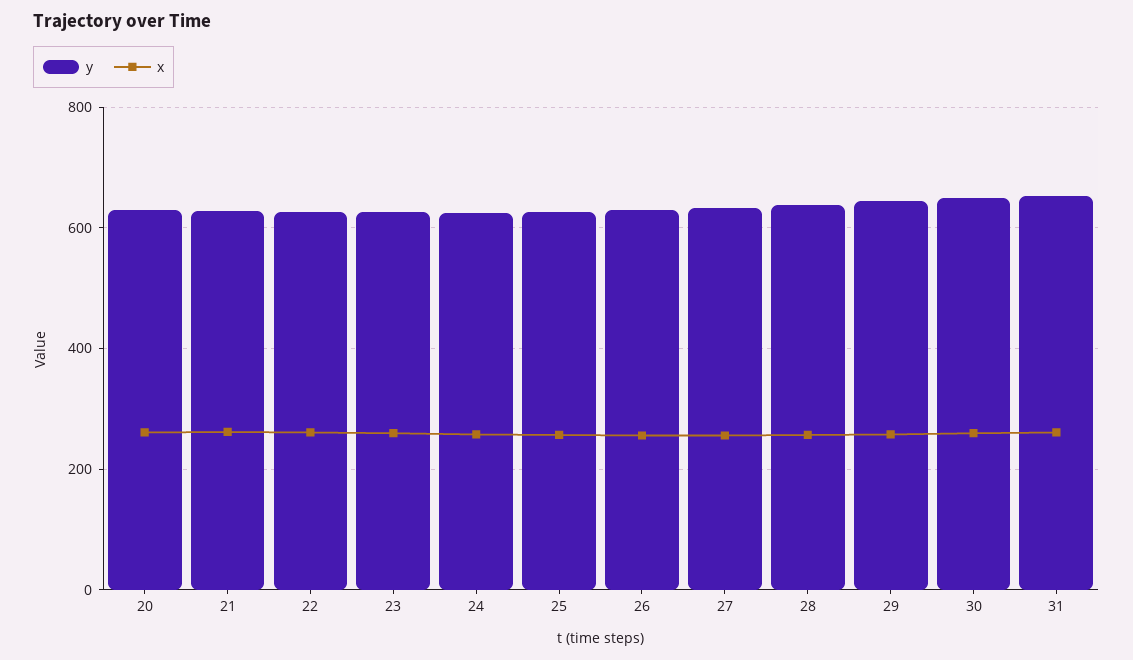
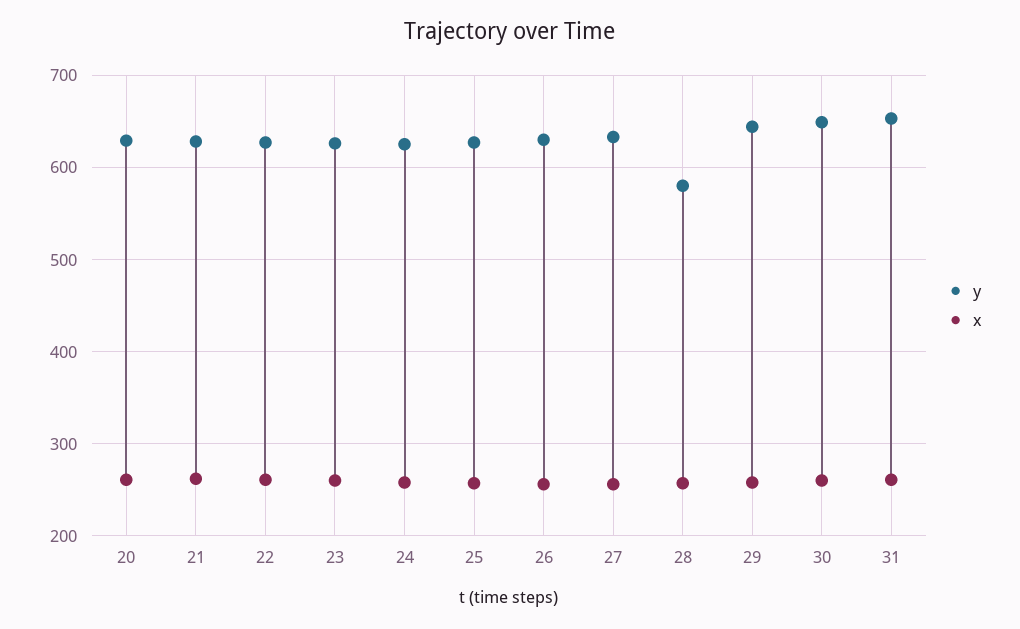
y, 28: 640 -> 580

